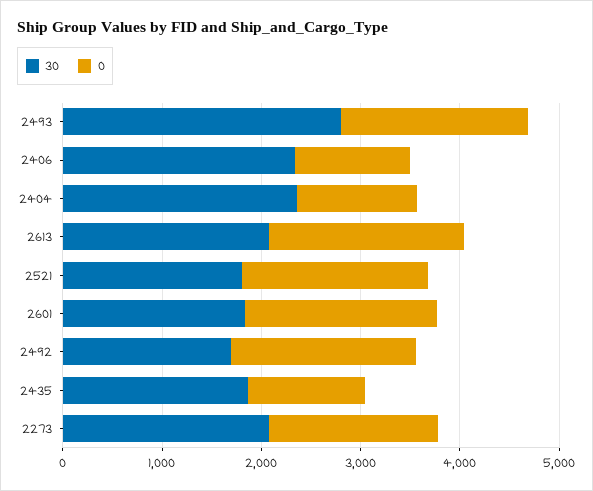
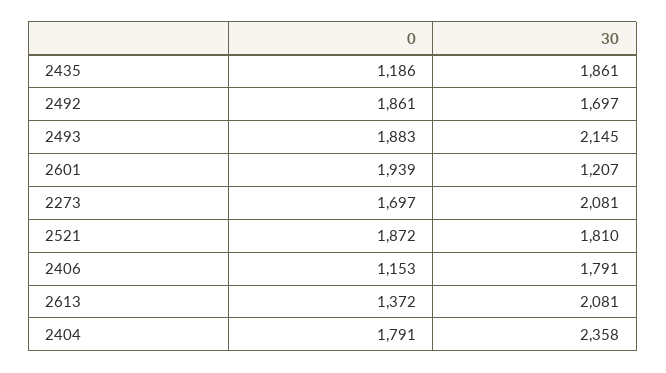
30, 2493: 2800 -> 2145
30, 2406: 2400 -> 1791
0, 2404: 1200 -> 1791
0, 2613: 2000 -> 1372
30, 2601: 1800 -> 1207

